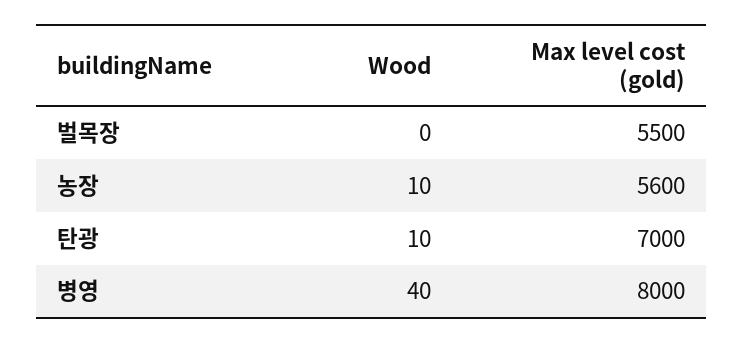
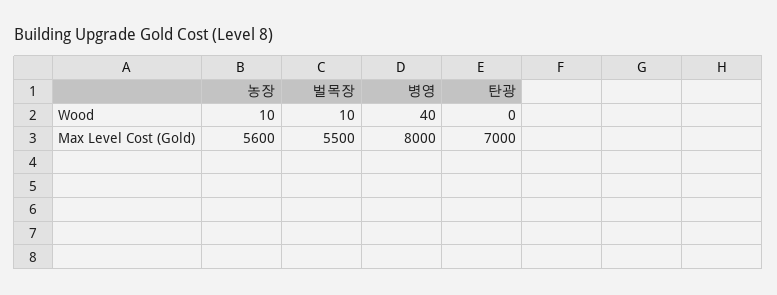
Wood, 벌목장: 0 -> 10
Wood, 탄광: 10 -> 0

